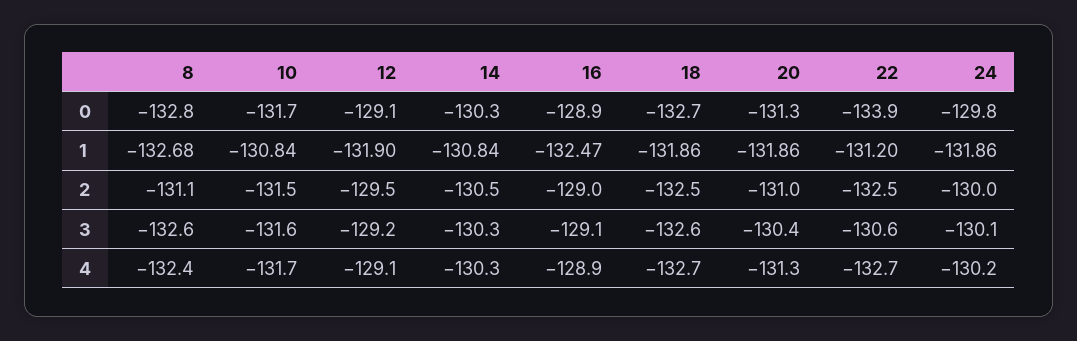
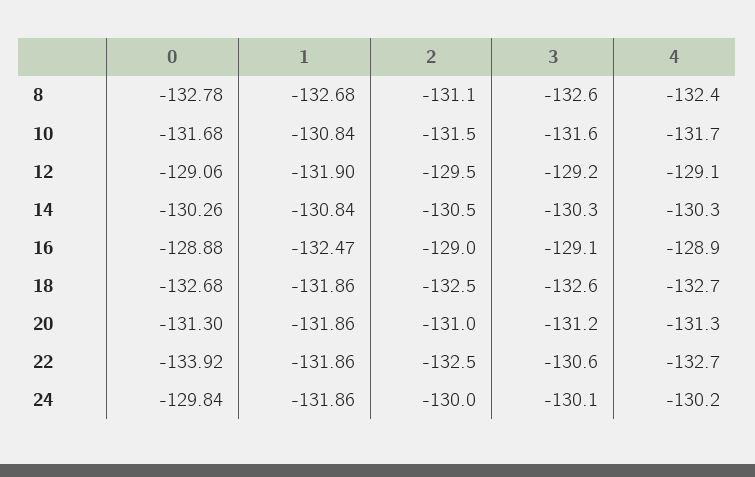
22, 1: -131.2 -> -131.86
20, 3: -130.4 -> -131.2

